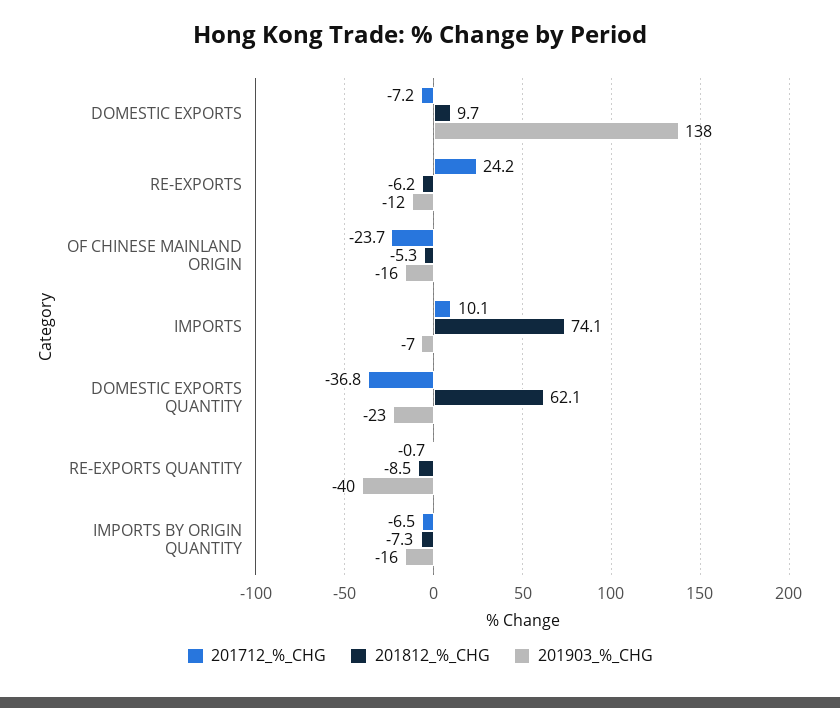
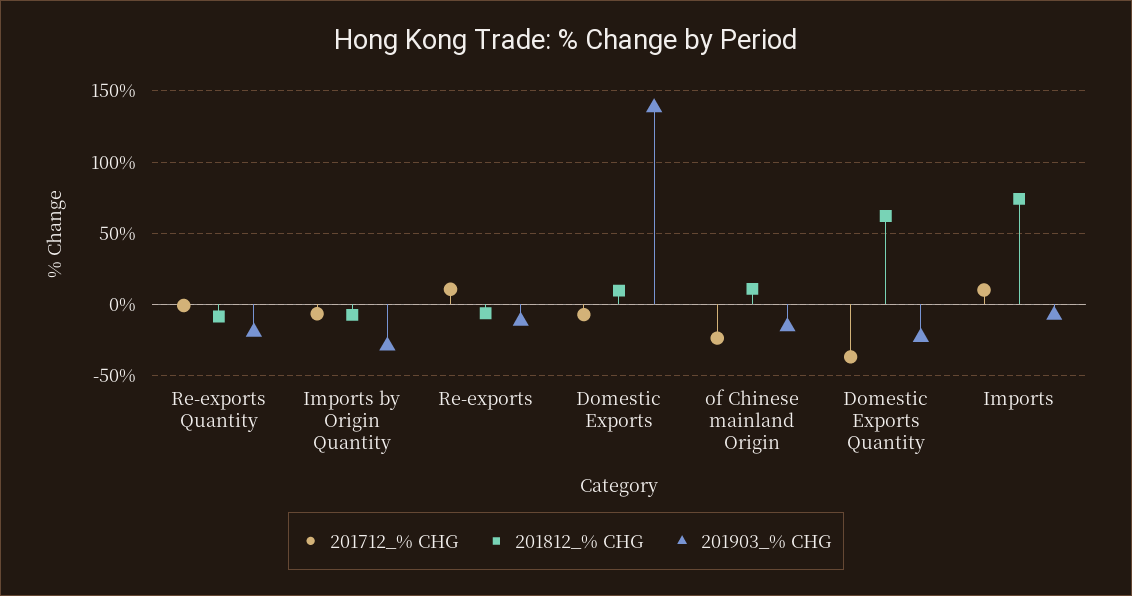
201712_%_CHG, RE-EXPORTS: 24.2 -> 10
201812_%_CHG, OF CHINESE MAINLAND ORIGIN: -5.3 -> 10
201903_%_CHG, RE-EXPORTS QUANTITY: -40 -> -20
201903_%_CHG, IMPORTS BY ORIGIN QUANTITY: -16 -> -30

